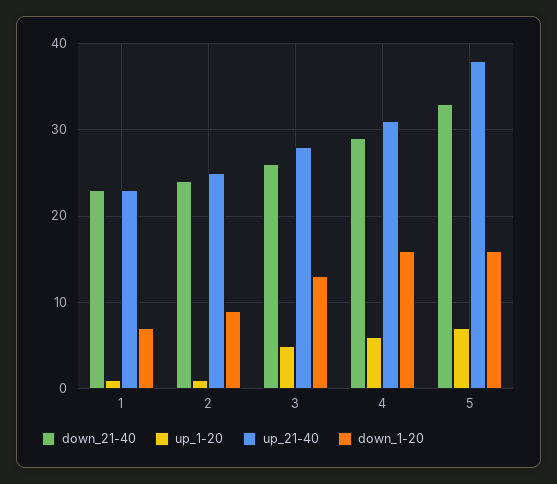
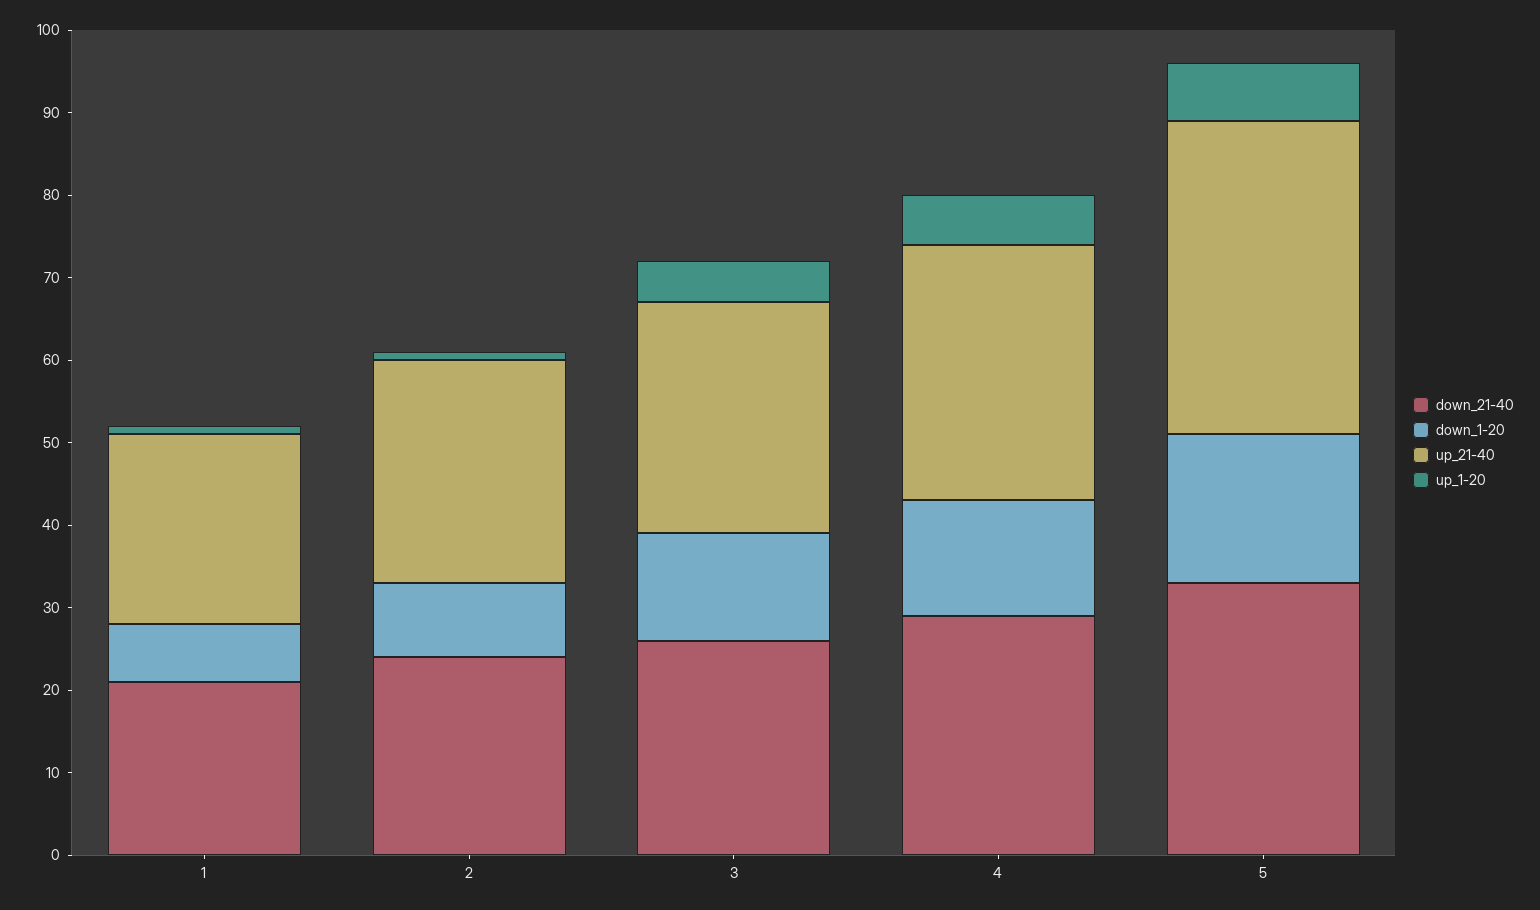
down_21-40, 1: 23 -> 21
up_21-40, 2: 25 -> 27
down_1-20, 4: 16 -> 14
down_1-20, 5: 16 -> 18

